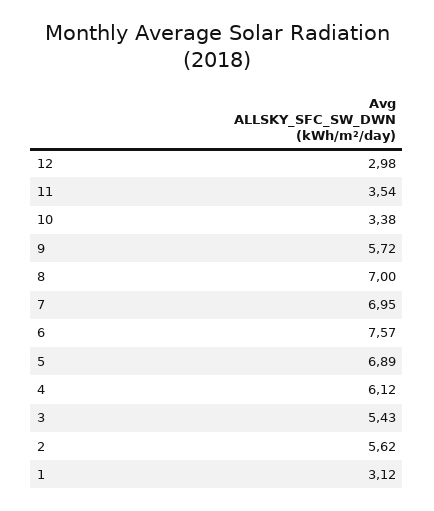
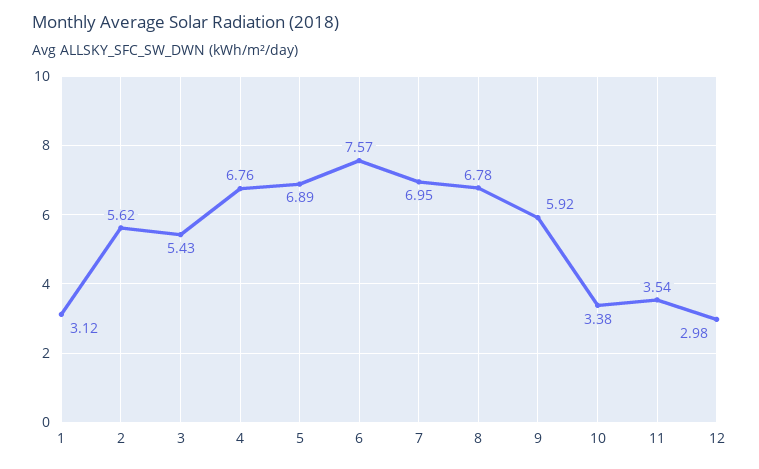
9: 5.72 -> 5.92
8: 7 -> 6.78
4: 6.12 -> 6.76

